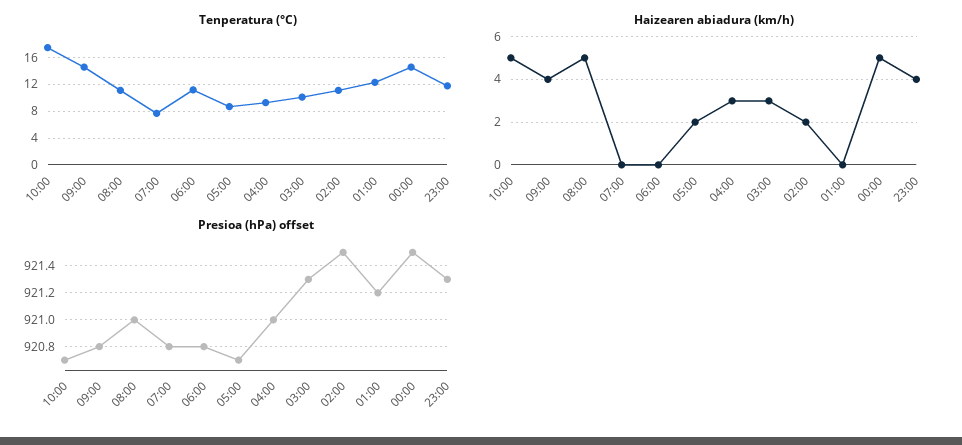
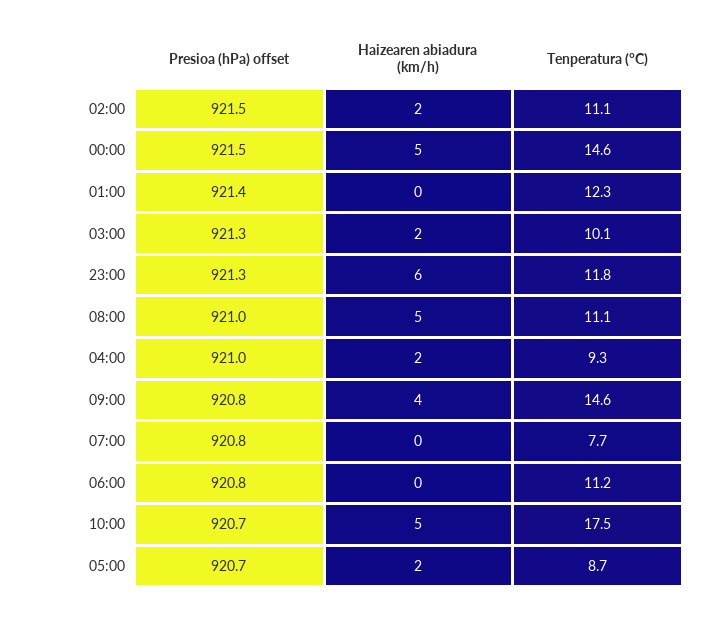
Haizearen abiadura (km/h), 04:00: 3 -> 2
Haizearen abiadura (km/h), 03:00: 3 -> 2
Haizearen abiadura (km/h), 23:00: 4 -> 6
Presioa (hPa) offset, 01:00: 921.2 -> 921.4

